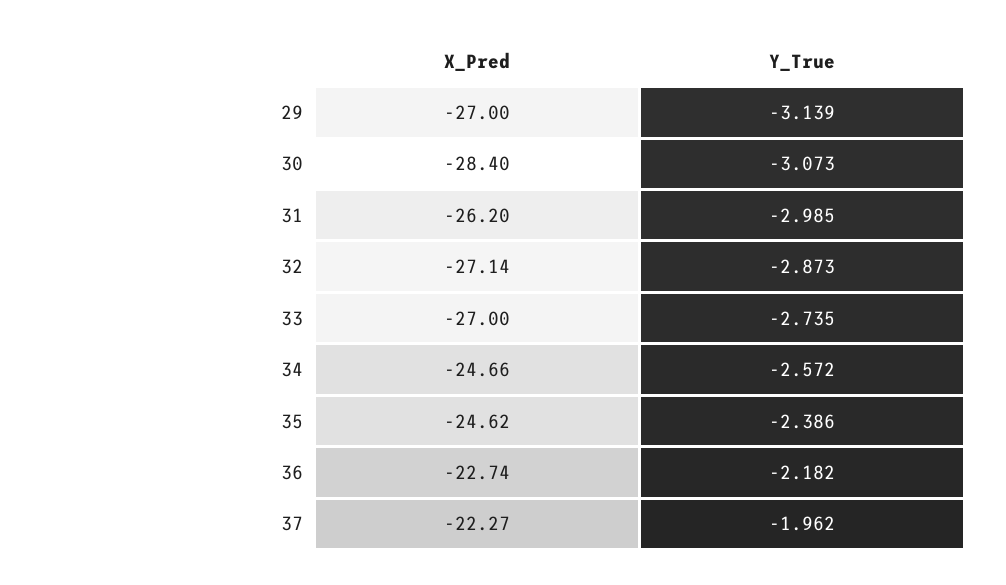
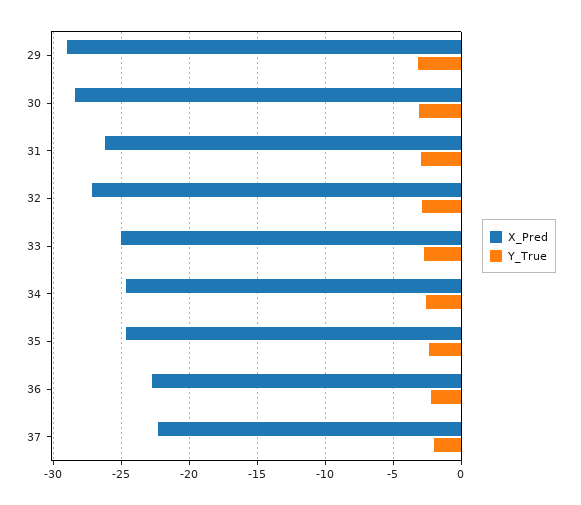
X_Pred, 29: -27 -> -29
X_Pred, 33: -27 -> -25

